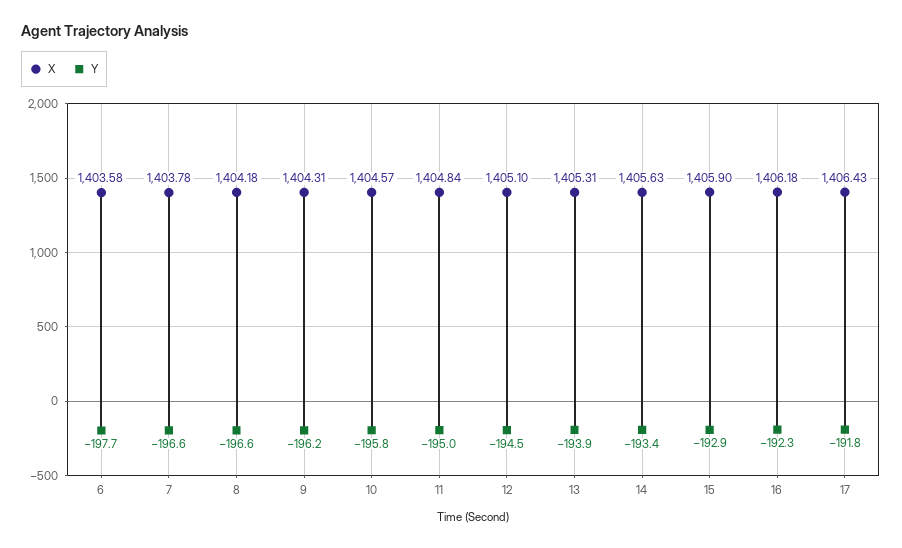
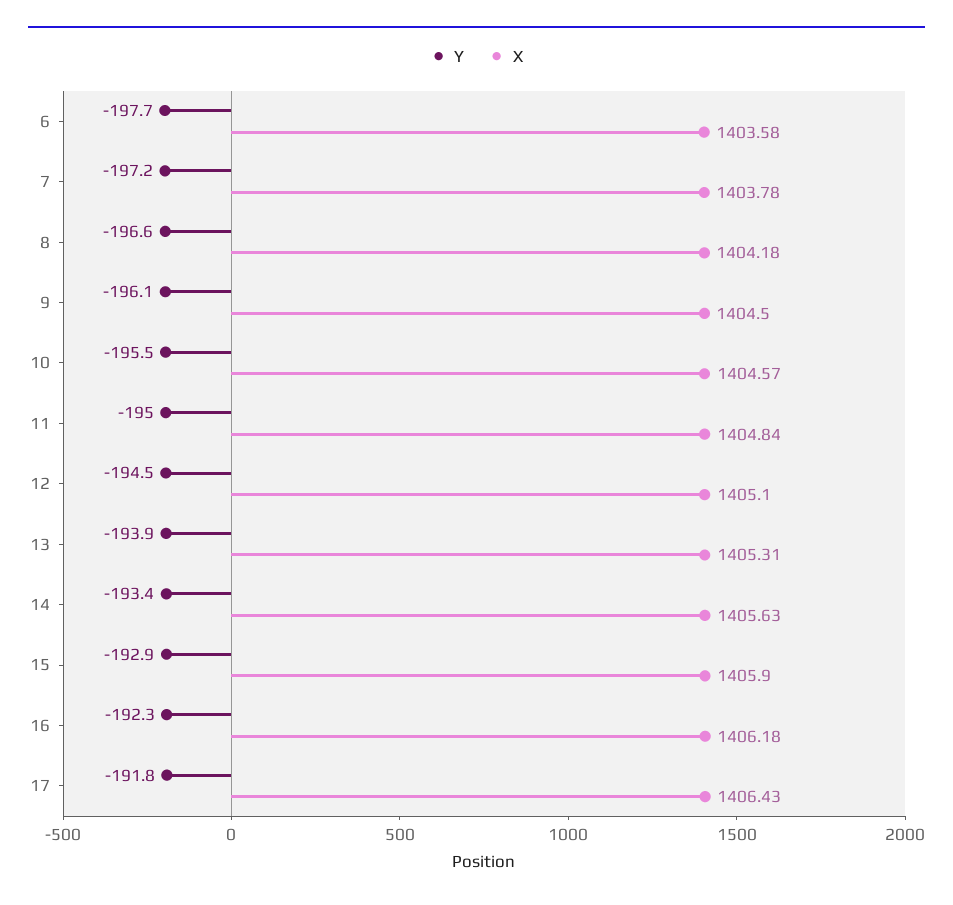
Y, 7: -196.6 -> -197.2
X, 9: 1404.31 -> 1404.5
Y, 9: -196.2 -> -196.1
Y, 10: -195.8 -> -195.5

